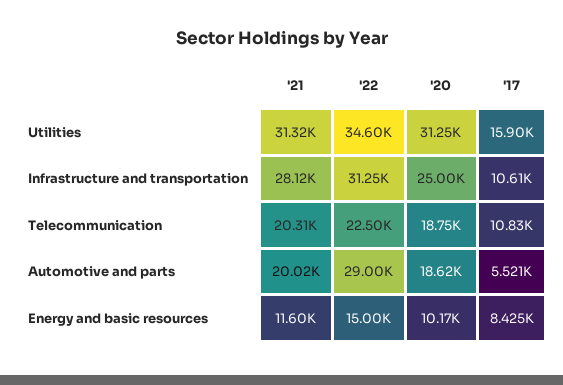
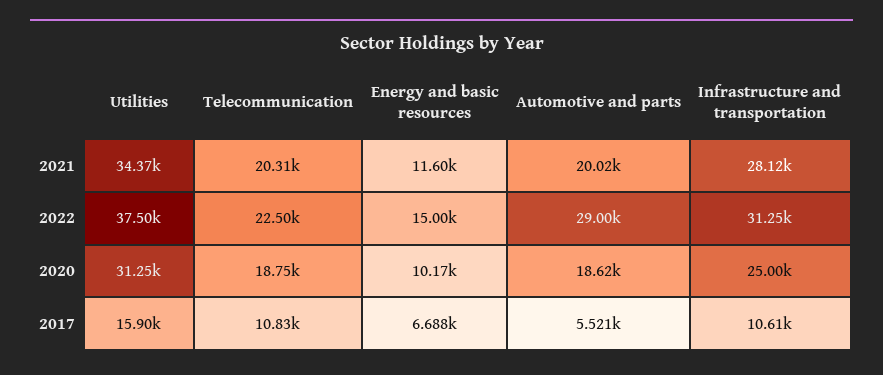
'21, Utilities: 31320 -> 34370
'22, Utilities: 34600 -> 37500
'17, Energy and basic resources: 8425 -> 6688

